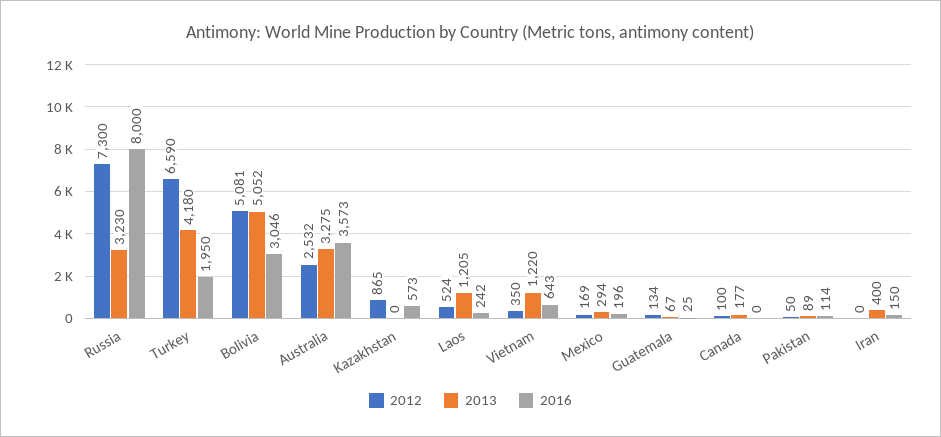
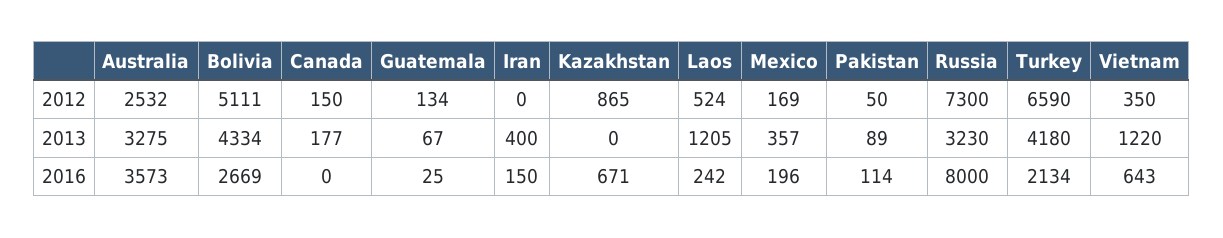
2016, Turkey: 1950 -> 2134
2012, Bolivia: 5081 -> 5111
2013, Bolivia: 5052 -> 4334
2016, Bolivia: 3046 -> 2669
2016, Kazakhstan: 573 -> 671
2013, Mexico: 294 -> 357
2012, Canada: 100 -> 150

